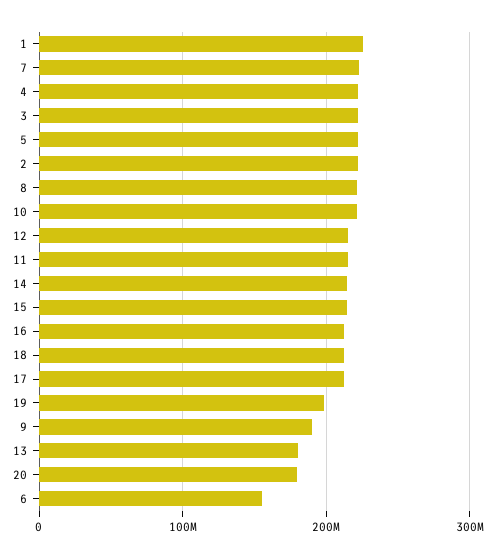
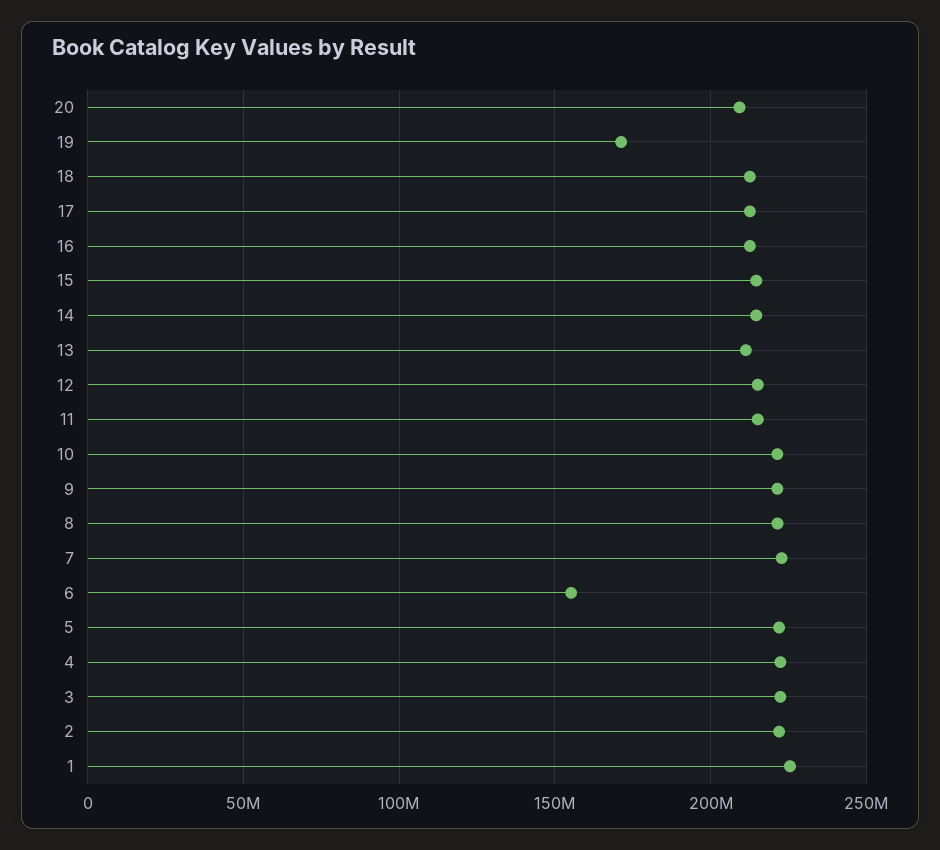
19: 200000000 -> 170000000
9: 190000000 -> 220000000
13: 180000000 -> 210000000
20: 180000000 -> 210000000

